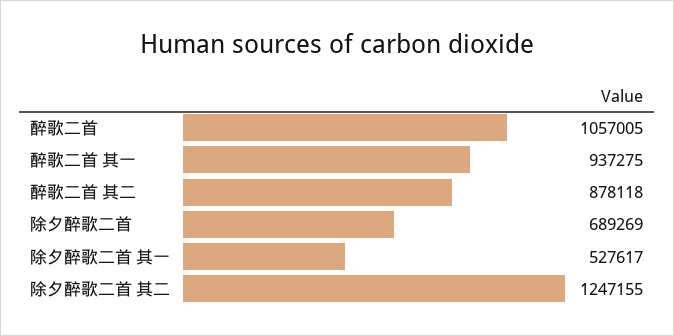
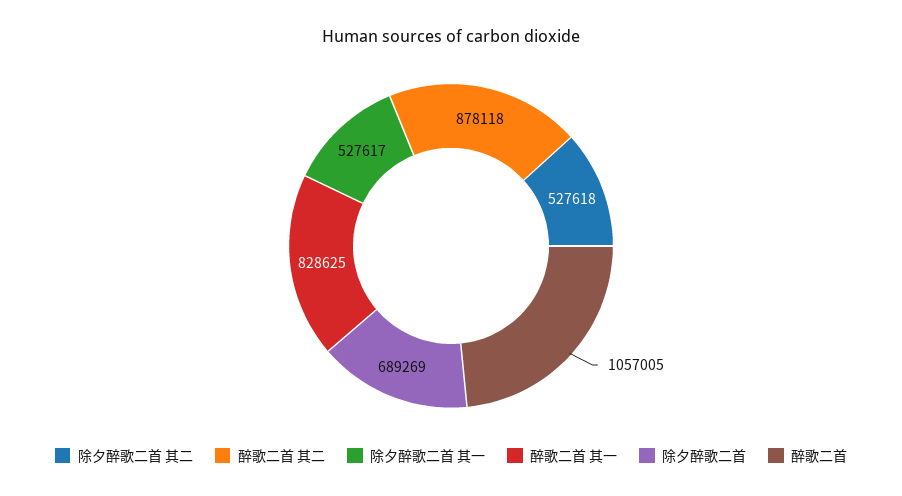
醉歌二首 其一: 937275 -> 828625
除夕醉歌二首 其二: 1247155 -> 527618

